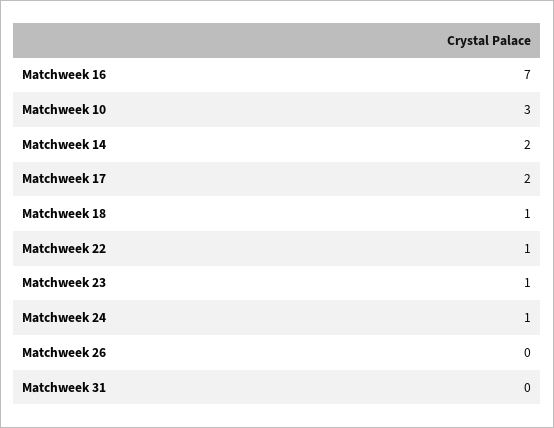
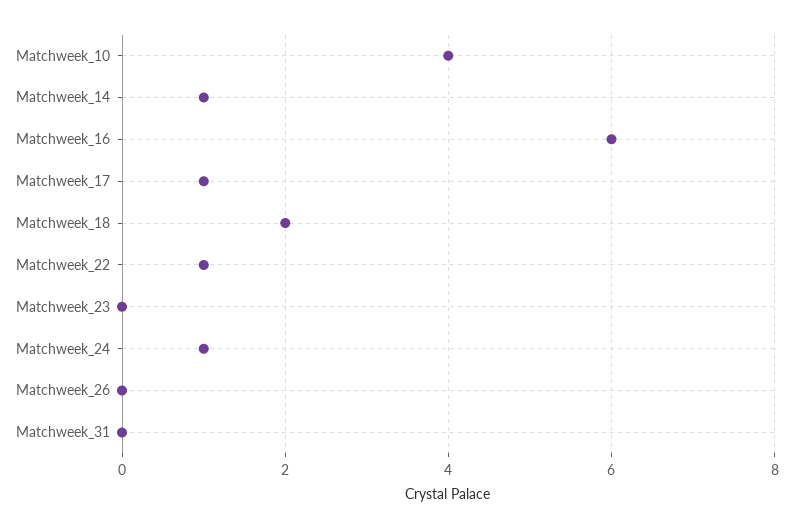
Matchweek 16: 7 -> 6
Matchweek 10: 3 -> 4
Matchweek 14: 2 -> 1
Matchweek 17: 2 -> 1
Matchweek 18: 1 -> 2
Matchweek 23: 1 -> 0

